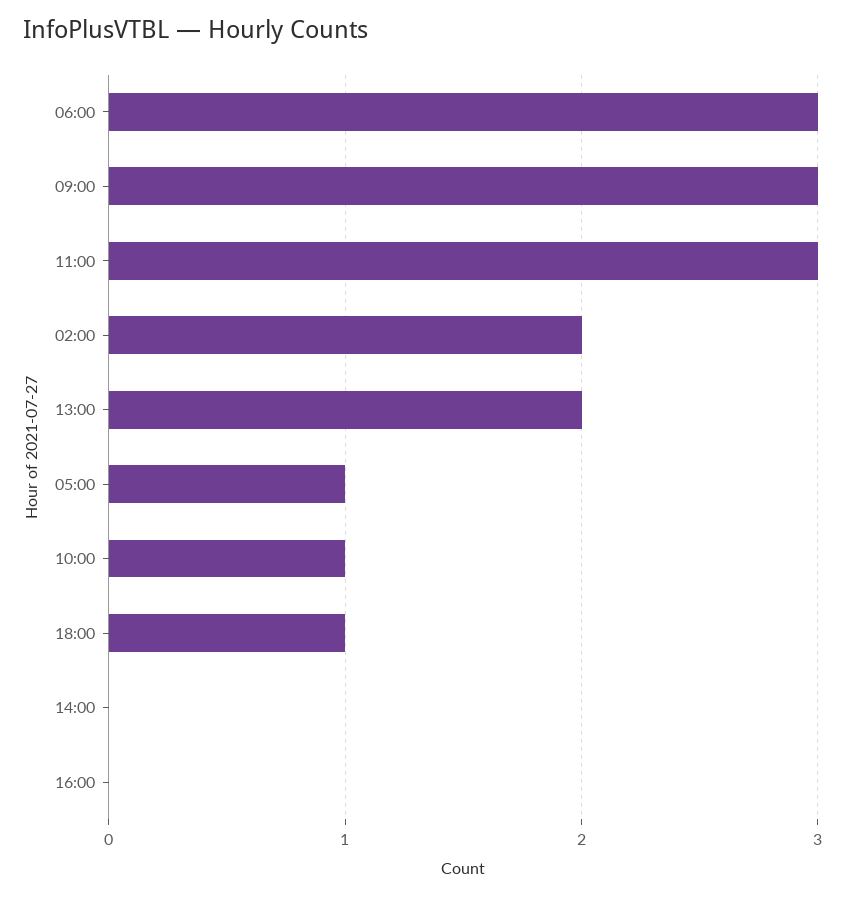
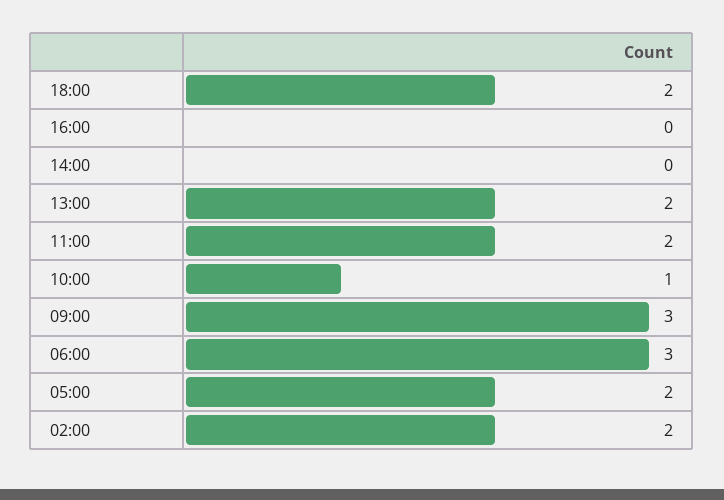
11:00: 3 -> 2
05:00: 1 -> 2
18:00: 1 -> 2

